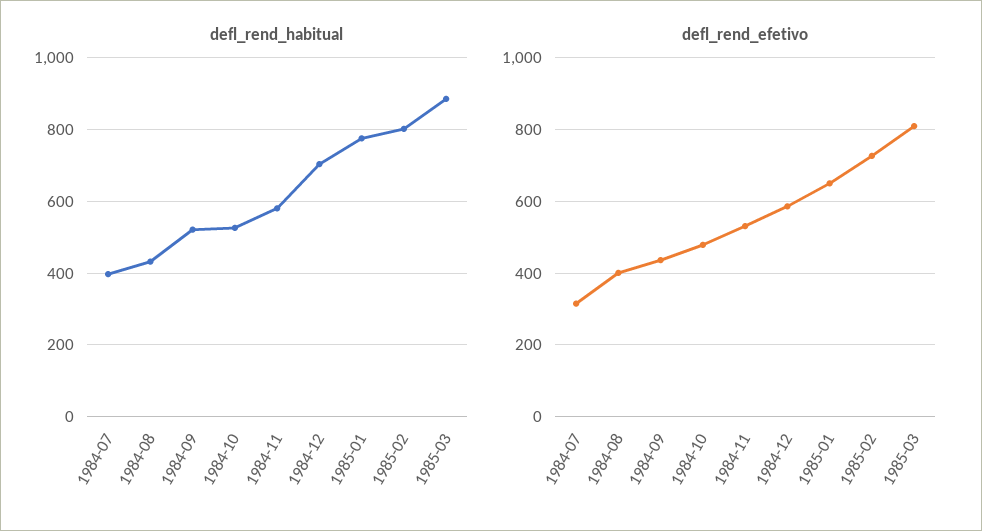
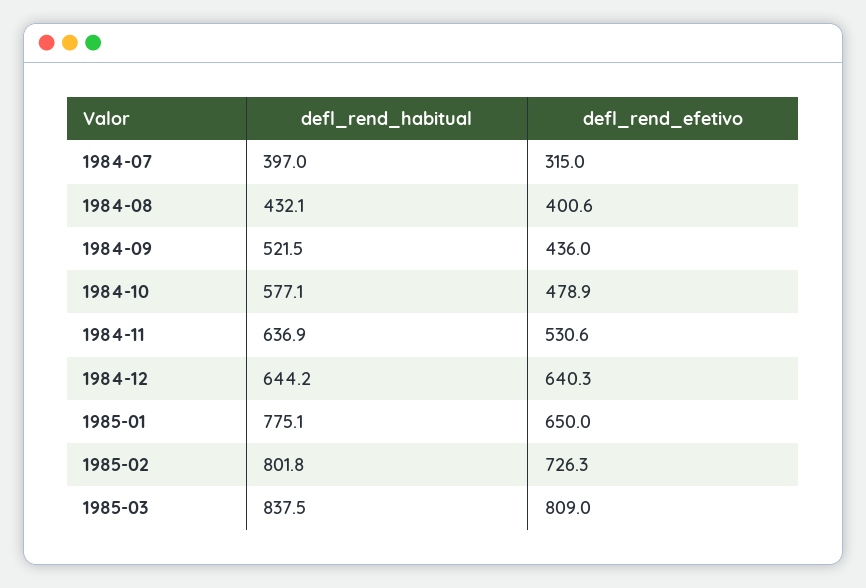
defl_rend_habitual, 1984-10: 520 -> 577.1
defl_rend_habitual, 1984-11: 580 -> 636.9
defl_rend_habitual, 1984-12: 700 -> 644.2
defl_rend_habitual, 1985-03: 880 -> 837.5
defl_rend_efetivo, 1984-12: 580 -> 640.3

